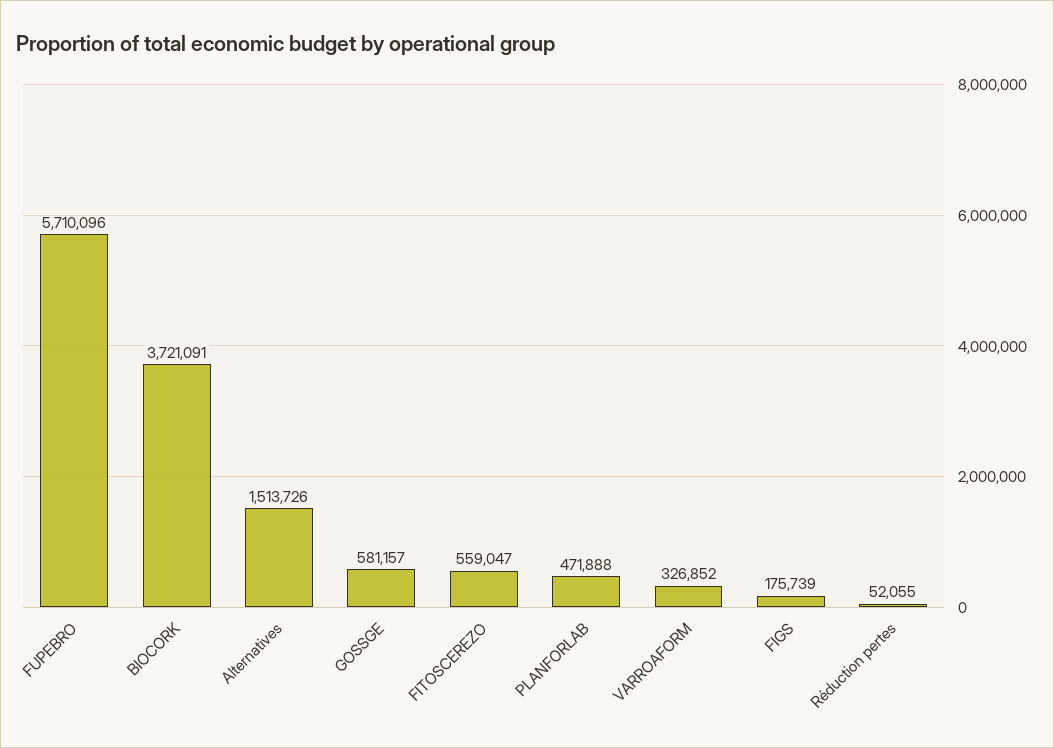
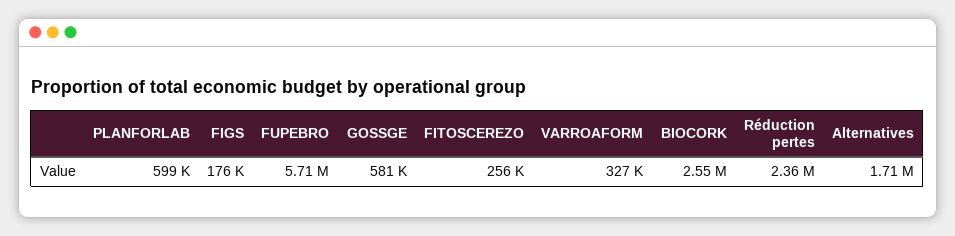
BIOCORK: 3721091 -> 2550000
Alternatives: 1513726 -> 1710000
FITOSCEREZO: 559047 -> 256000
PLANFORLAB: 471888 -> 599000
Réduction pertes: 52055 -> 2360000

